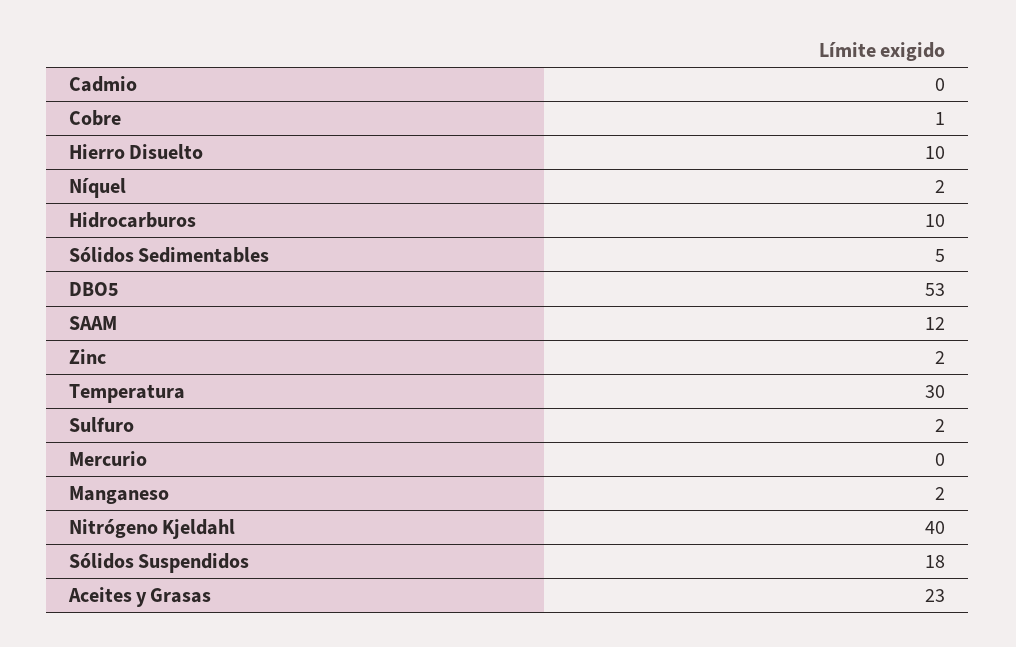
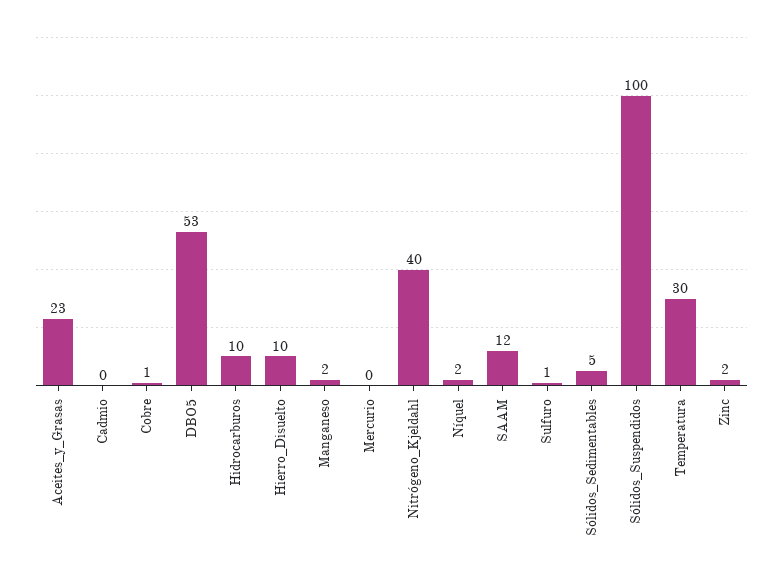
Sulfuro: 2 -> 1
Sólidos Suspendidos: 18 -> 100

